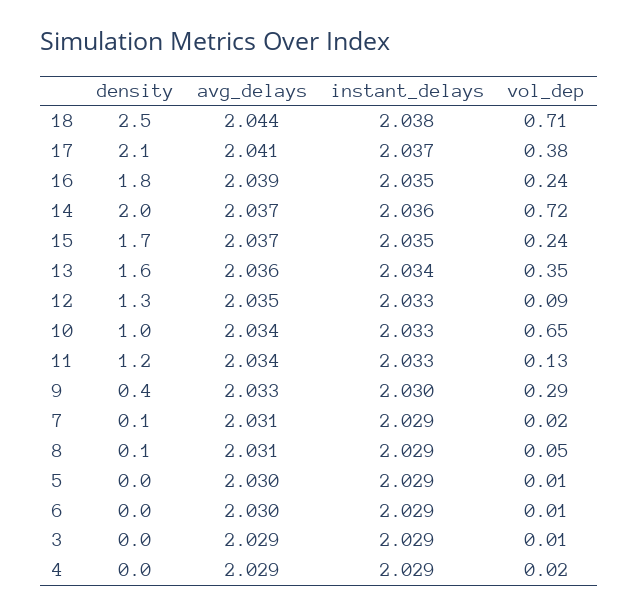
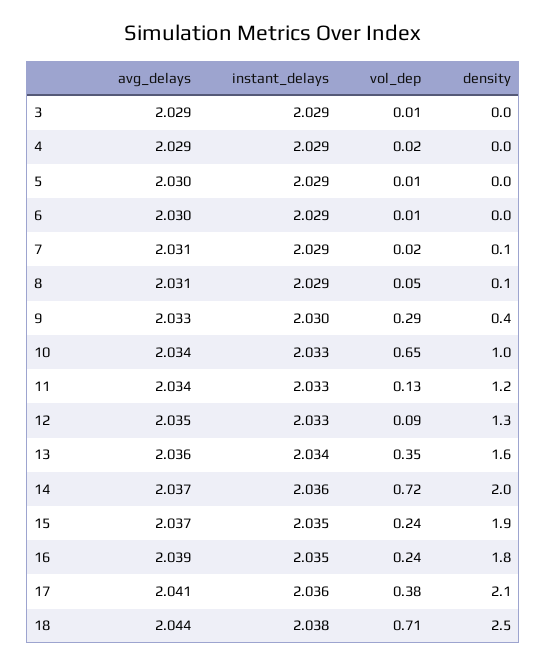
instant_delays, 17: 2.037 -> 2.036
density, 15: 1.7 -> 1.9

